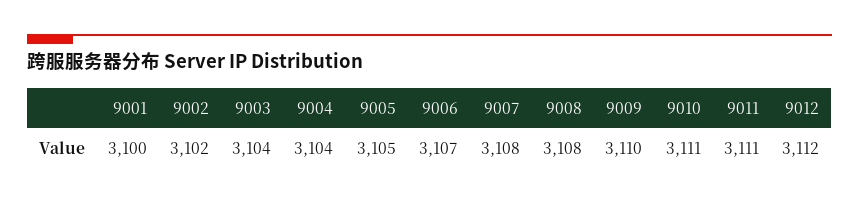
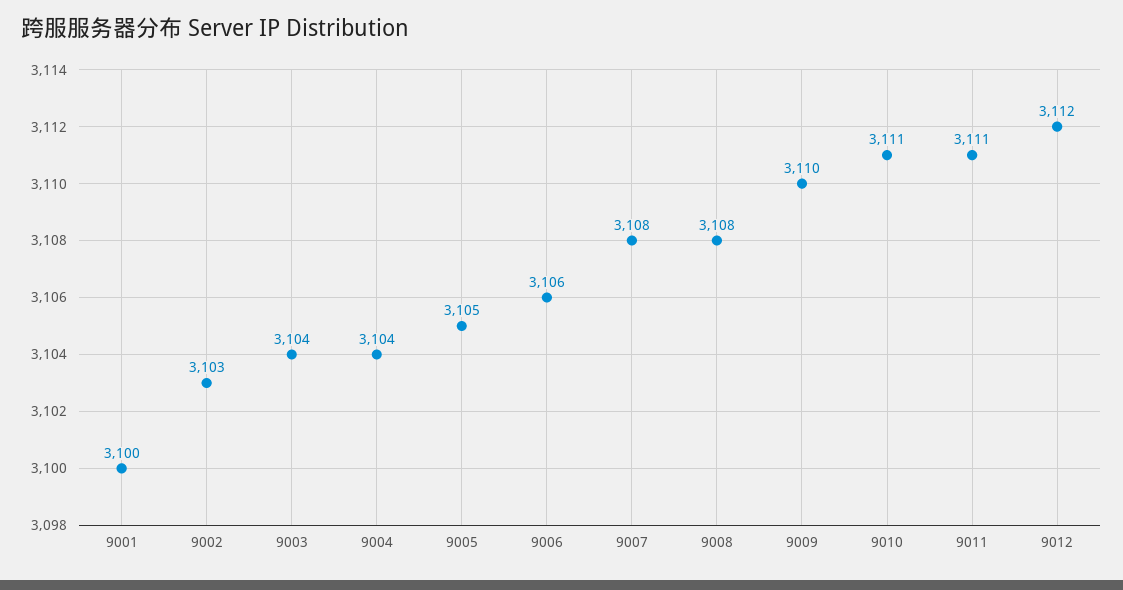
9002: 3102 -> 3103
9006: 3107 -> 3106

